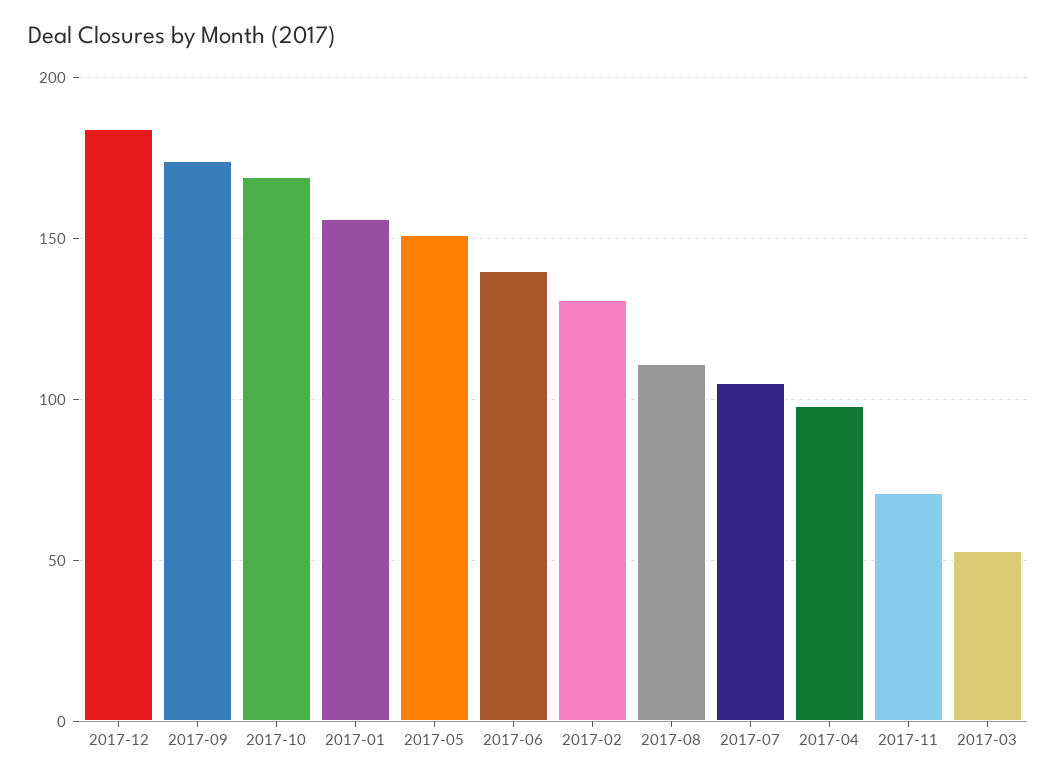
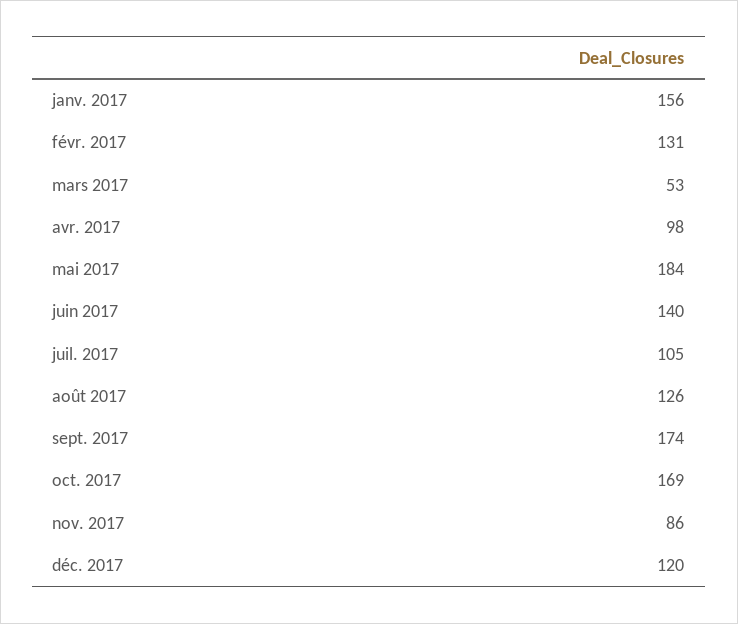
2017-12: 185 -> 120
2017-05: 150 -> 184
2017-08: 110 -> 126
2017-11: 70 -> 86

